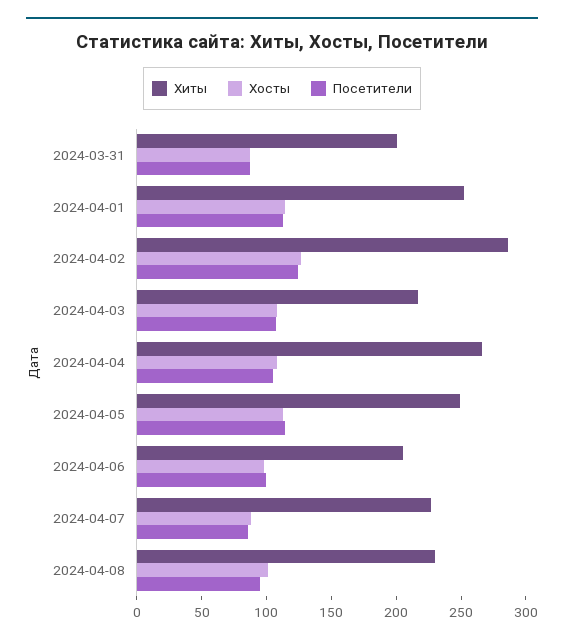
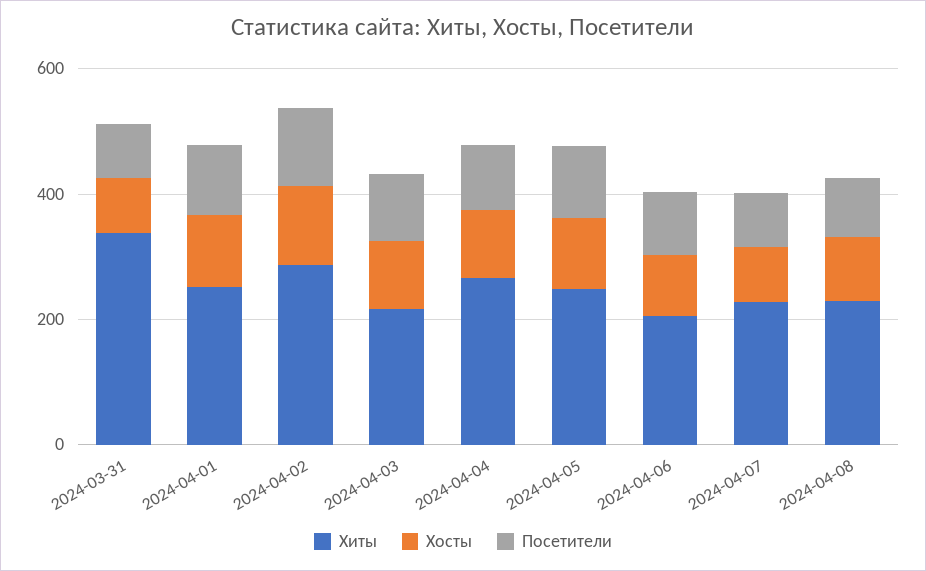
Хиты, 2024-03-31: 200 -> 350

